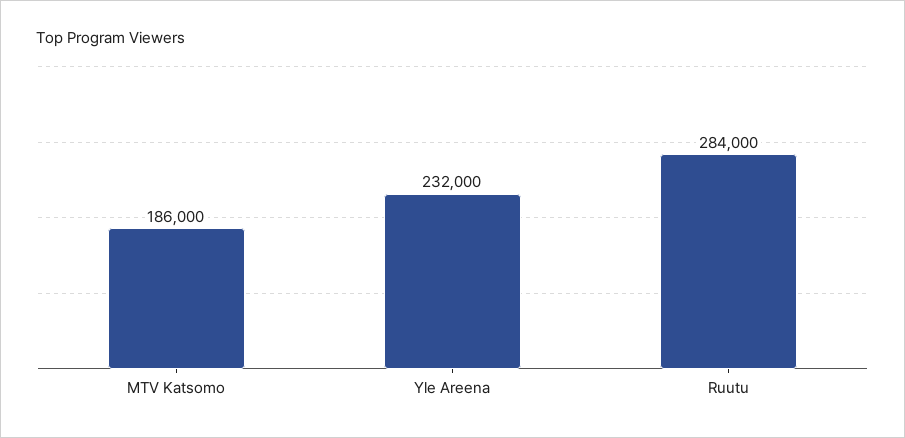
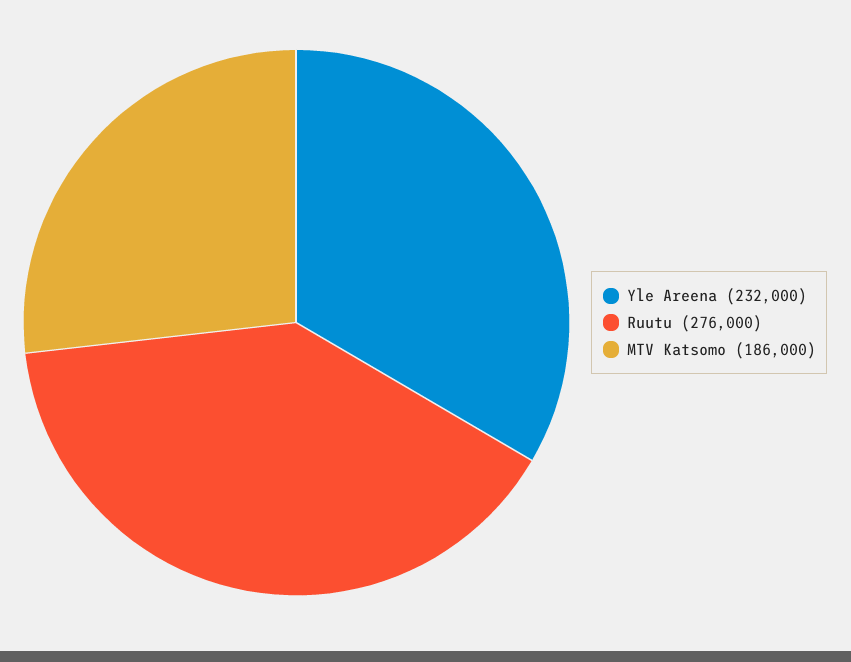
Ruutu: 284000 -> 276000

